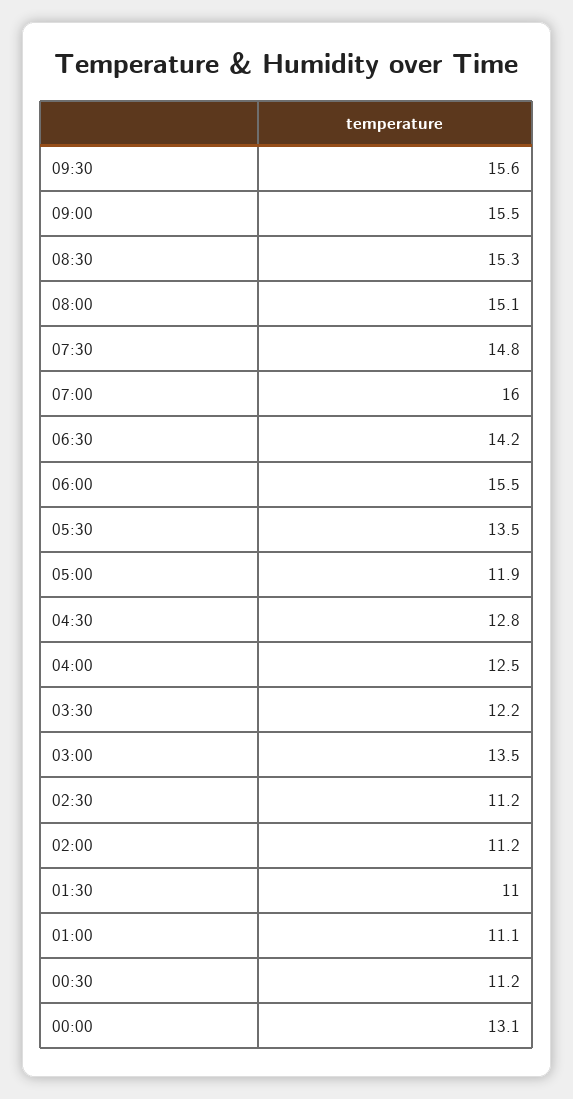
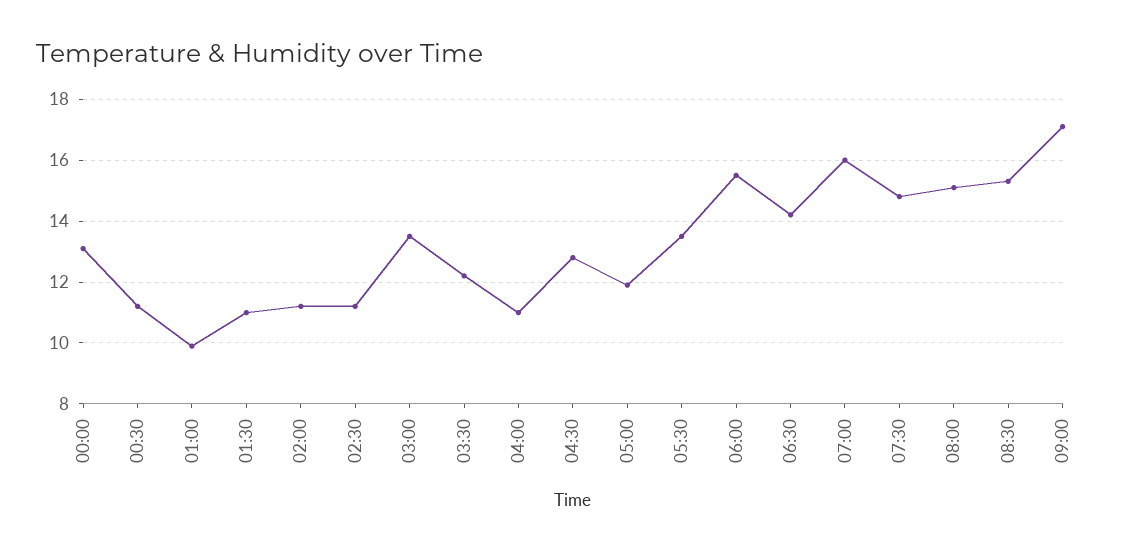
09:30: 15.6 -> none
09:00: 15.5 -> 17
04:00: 12.5 -> 11
01:00: 11.1 -> 10

